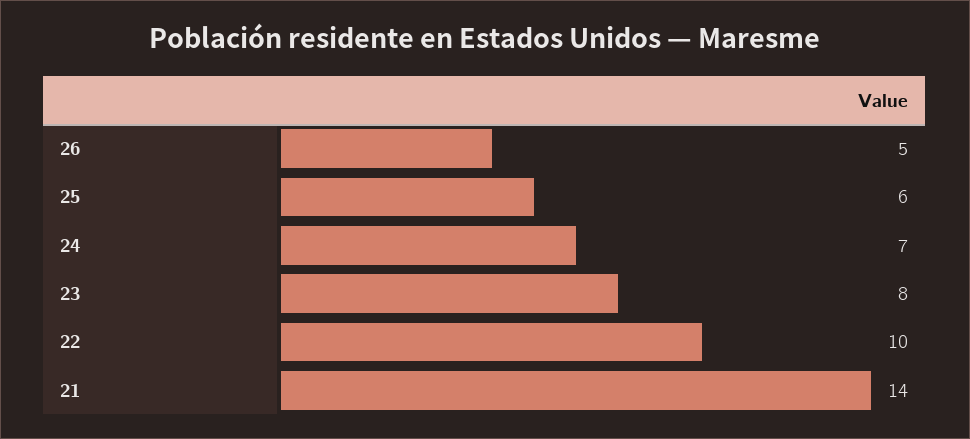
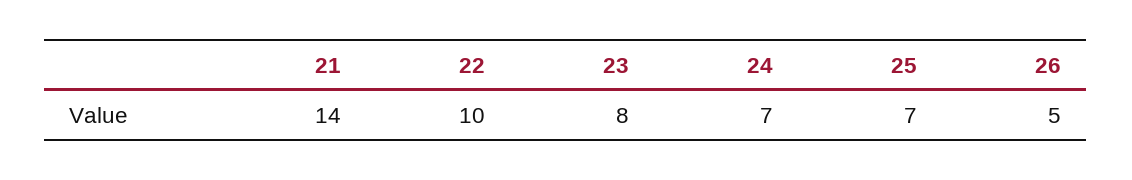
25: 6 -> 7

